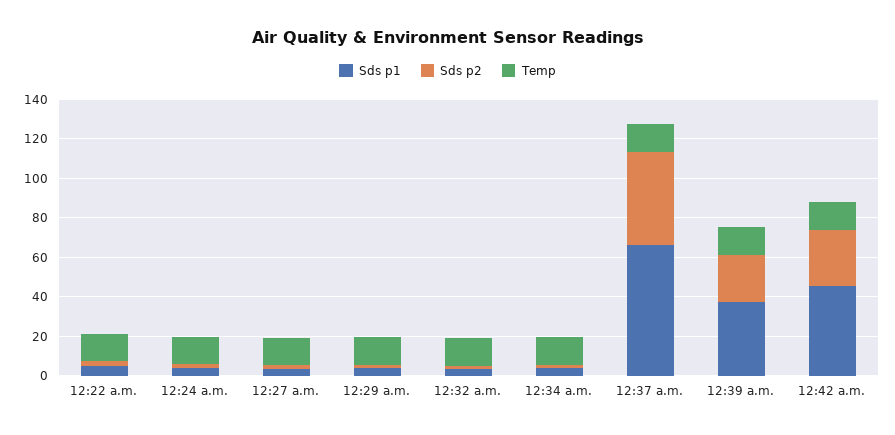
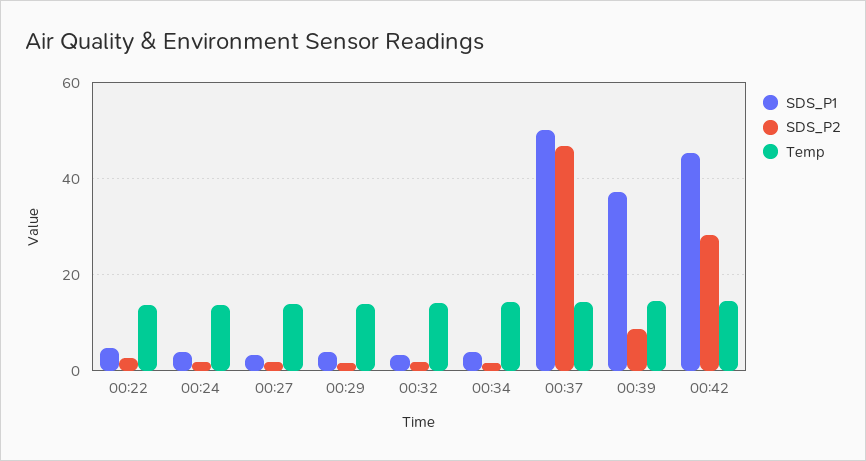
Sds p1, 12:37 a.m.: 65 -> 50
Sds p2, 12:39 a.m.: 25 -> 8

